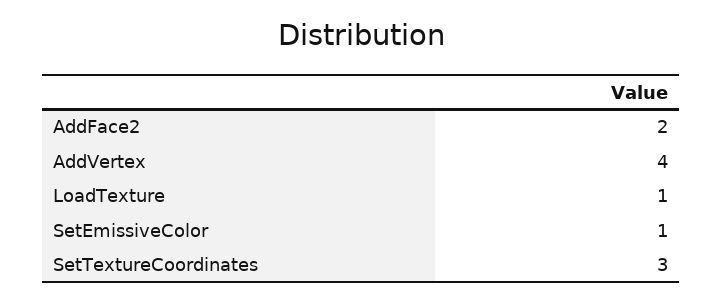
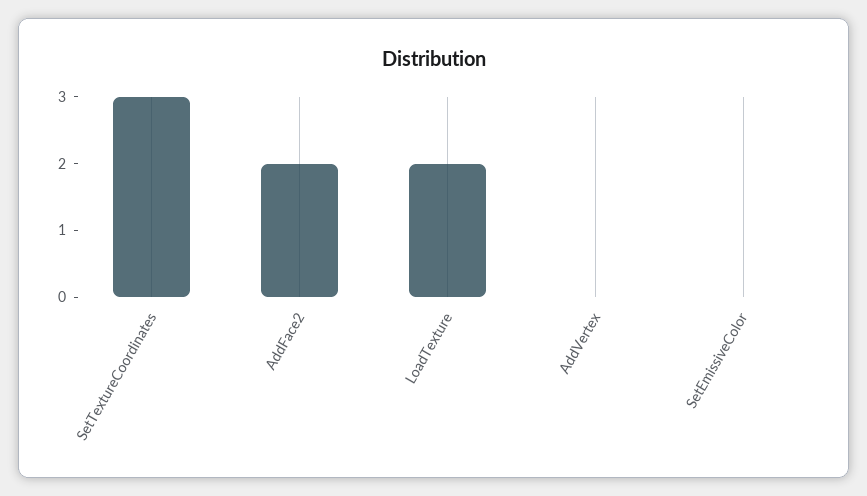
AddVertex: 4 -> 0
LoadTexture: 1 -> 2
SetEmissiveColor: 1 -> 0

